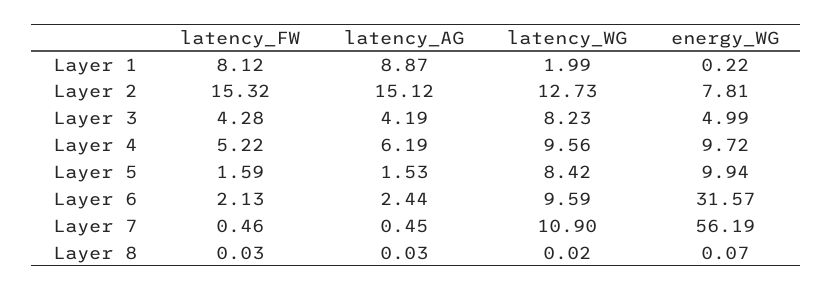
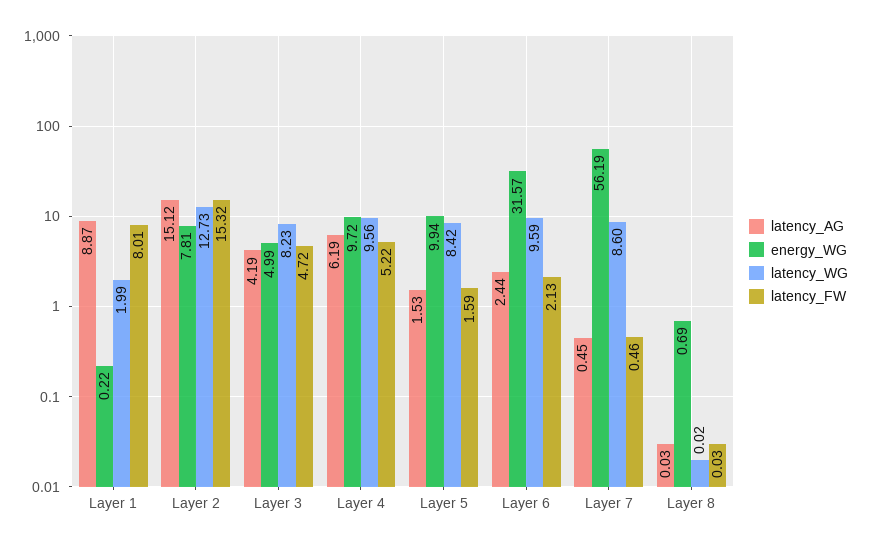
latency_FW, Layer 1: 8.12 -> 8.01
latency_FW, Layer 3: 4.28 -> 4.72
latency_WG, Layer 7: 10.9 -> 8.6
energy_WG, Layer 8: 0.07 -> 0.69

